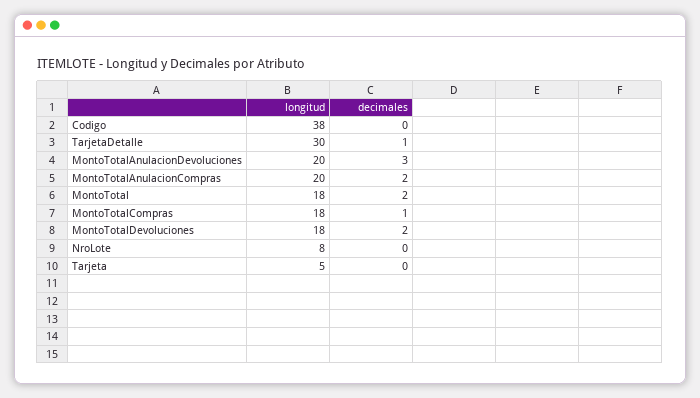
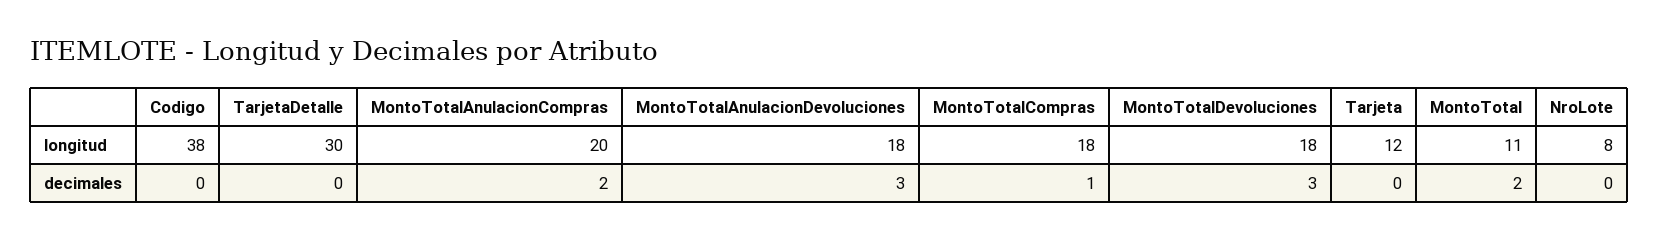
decimales, TarjetaDetalle: 1 -> 0
longitud, MontoTotalAnulacionDevoluciones: 20 -> 18
longitud, MontoTotal: 18 -> 11
decimales, MontoTotalDevoluciones: 2 -> 3
longitud, Tarjeta: 5 -> 12

